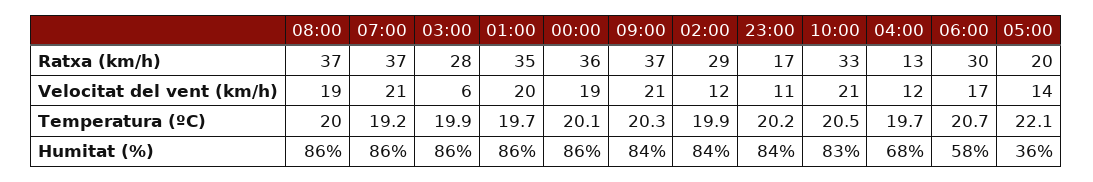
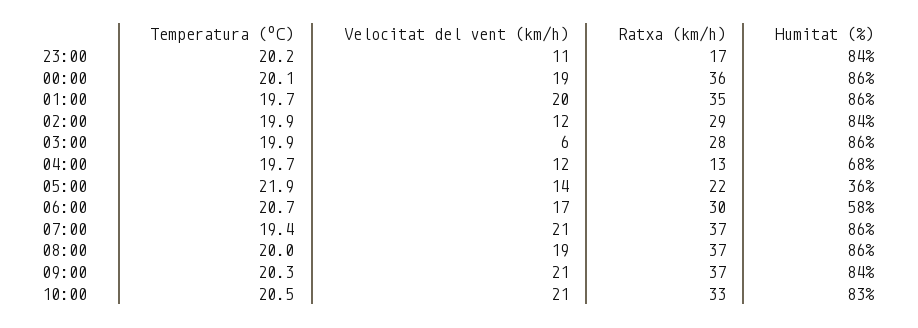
05:00, Ratxa (km/h): 20 -> 22
07:00, Temperatura (ºC): 19.2 -> 19.4
05:00, Temperatura (ºC): 22.1 -> 21.9

